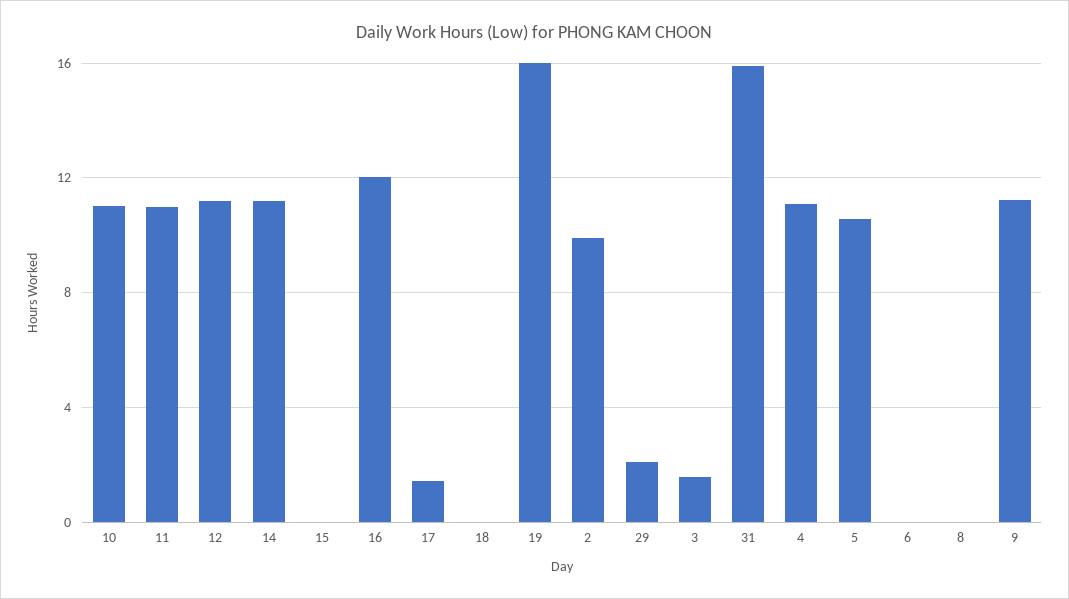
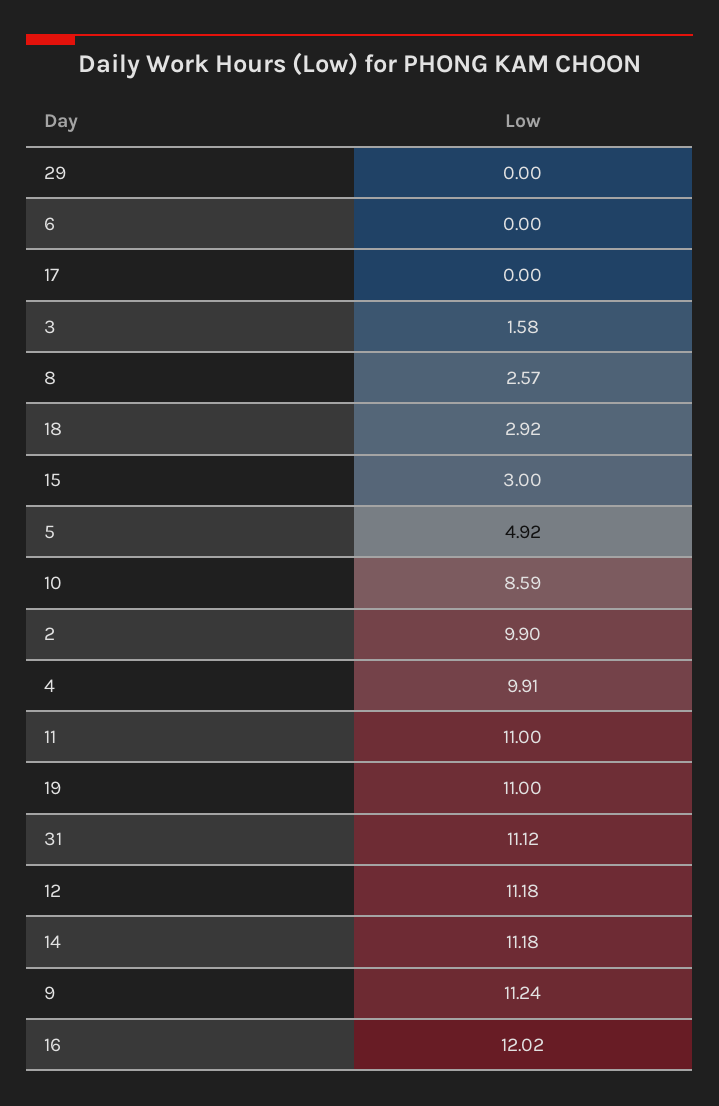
10: 11 -> 8.59
15: 0 -> 3
17: 1.5 -> 0
18: 0 -> 2.92
19: 16 -> 11
29: 2 -> 0
31: 16 -> 11.12
4: 11 -> 9.91
5: 10.5 -> 4.92
8: 0 -> 2.57

